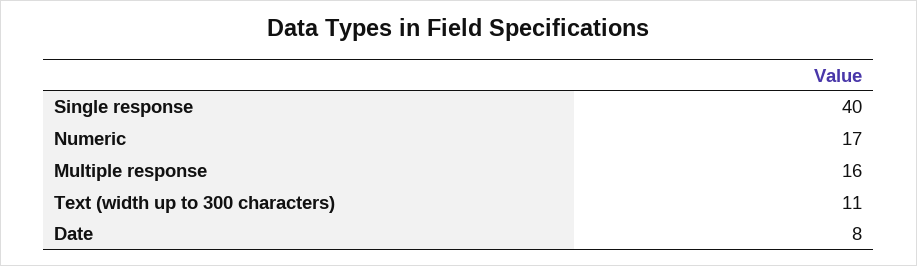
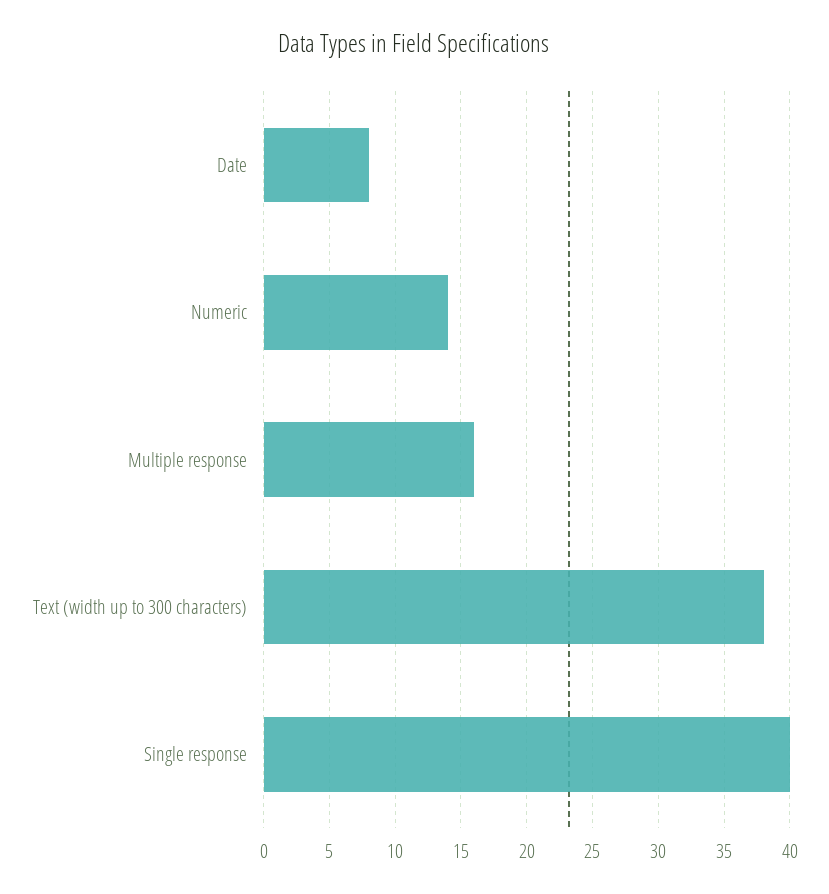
Numeric: 17 -> 14
Text (width up to 300 characters): 11 -> 38

